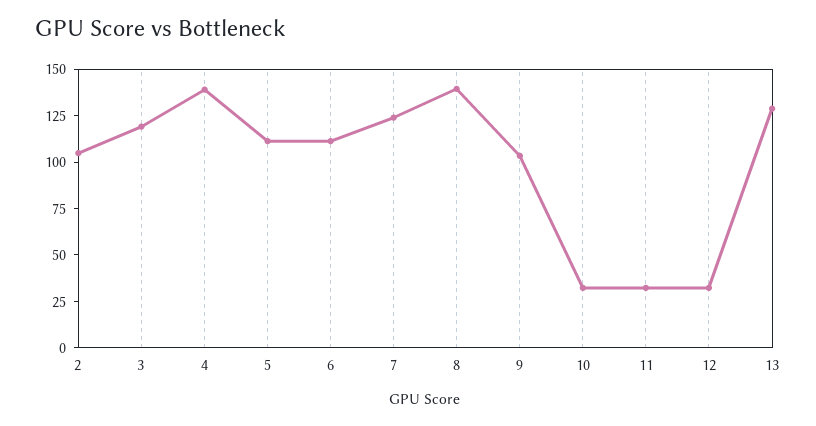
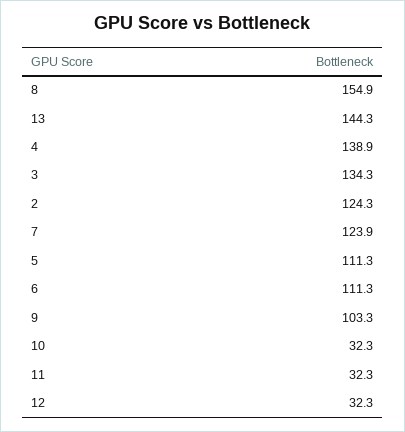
2: 105 -> 124.3
3: 120 -> 134.3
8: 140 -> 154.9
13: 130 -> 144.3

